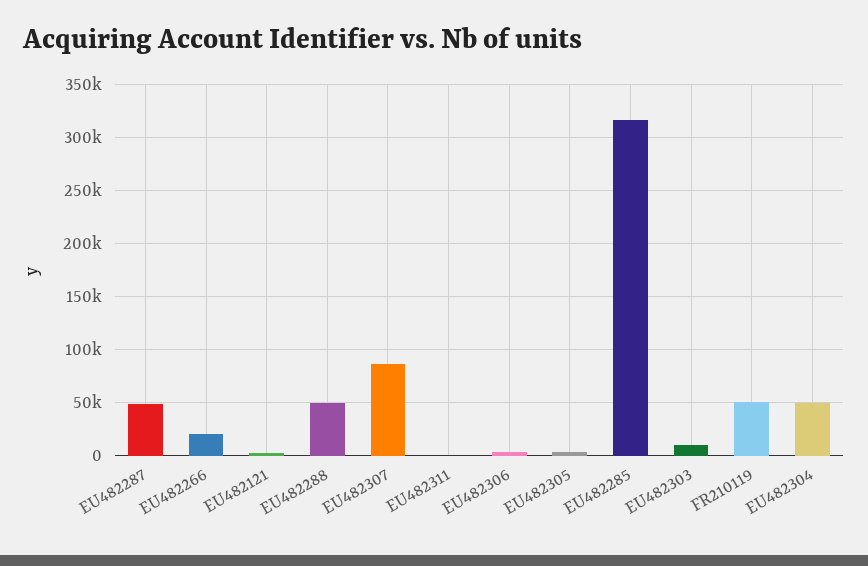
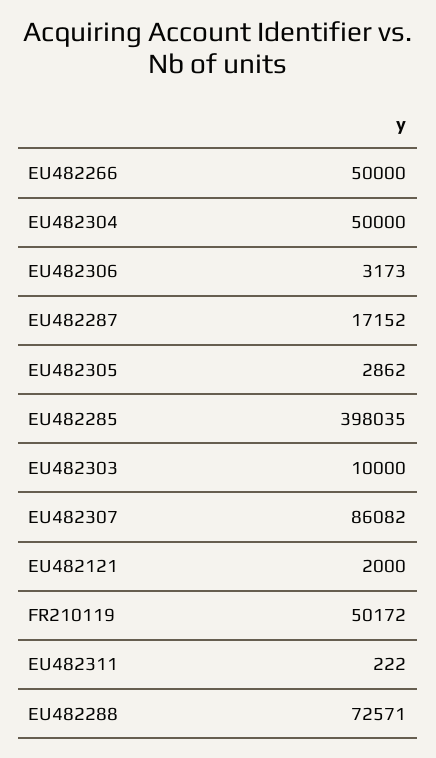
EU482287: 50000 -> 17152
EU482266: 20000 -> 50000
EU482288: 50000 -> 72571
EU482285: 320000 -> 398035

